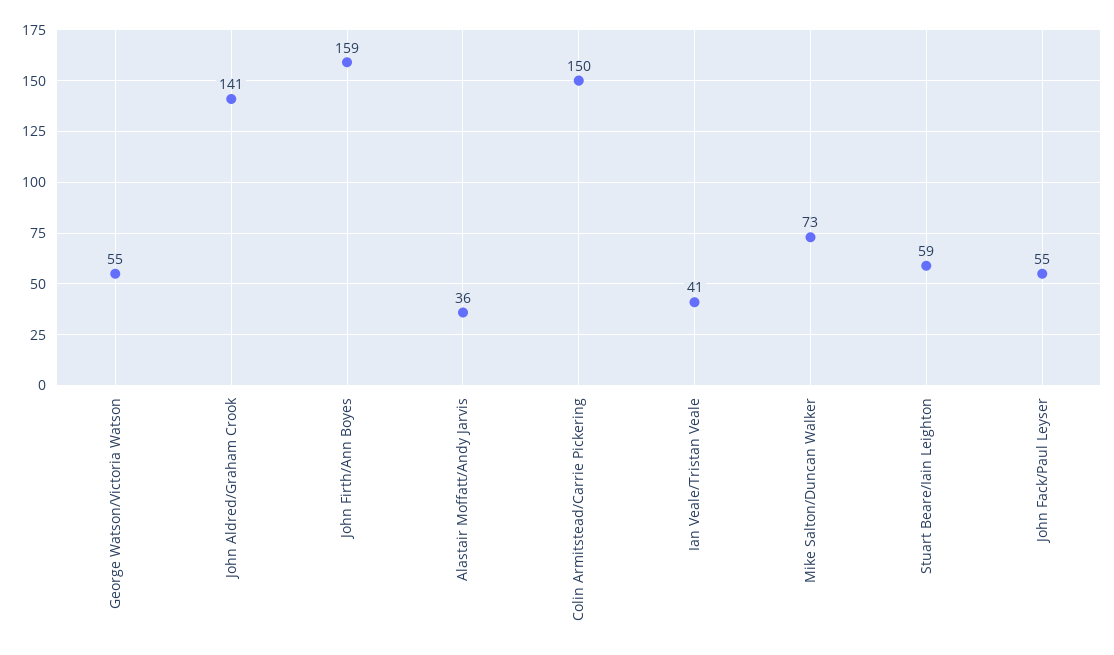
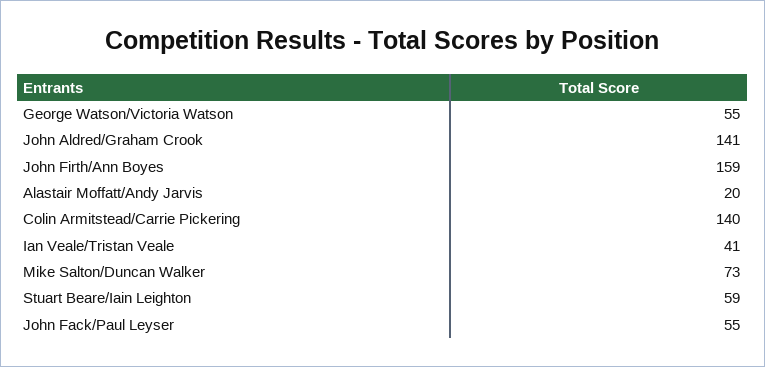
Alastair Moffatt/Andy Jarvis: 36 -> 20
Colin Armitstead/Carrie Pickering: 150 -> 140

